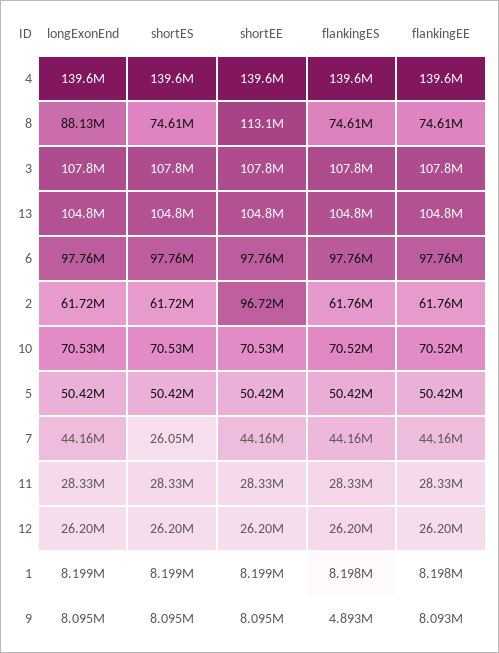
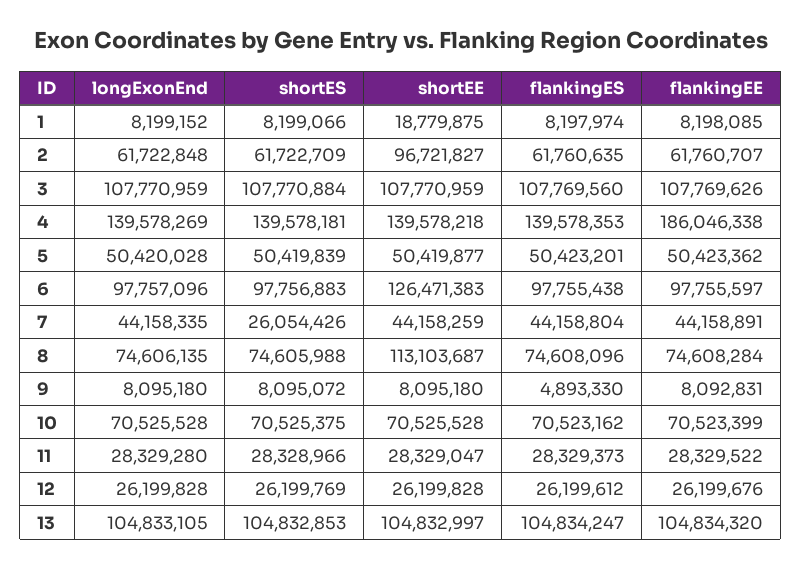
flankingEE, 4: 139600000 -> 186046338
longExonEnd, 8: 88130000 -> 74606135
shortEE, 6: 97760000 -> 126471383
shortEE, 1: 8199000 -> 18779875

